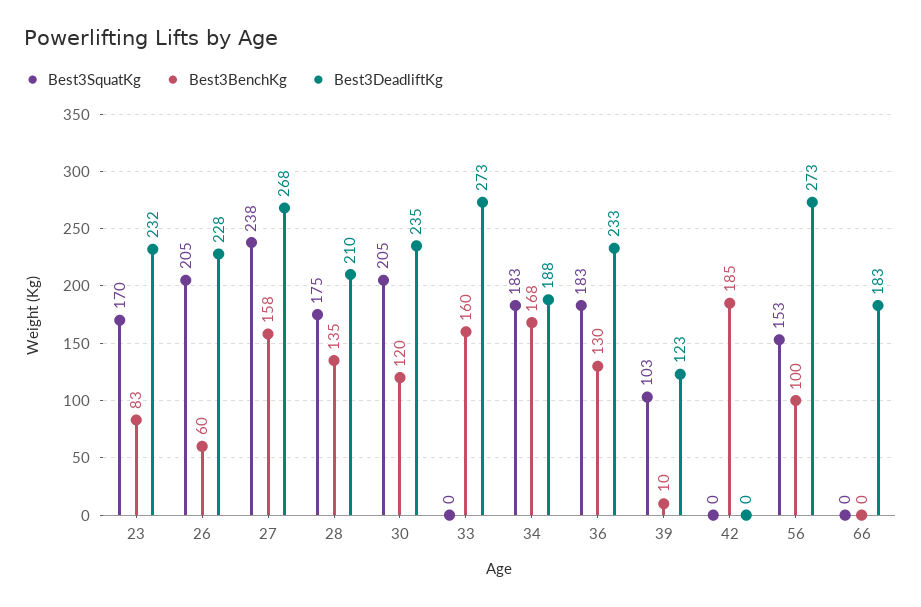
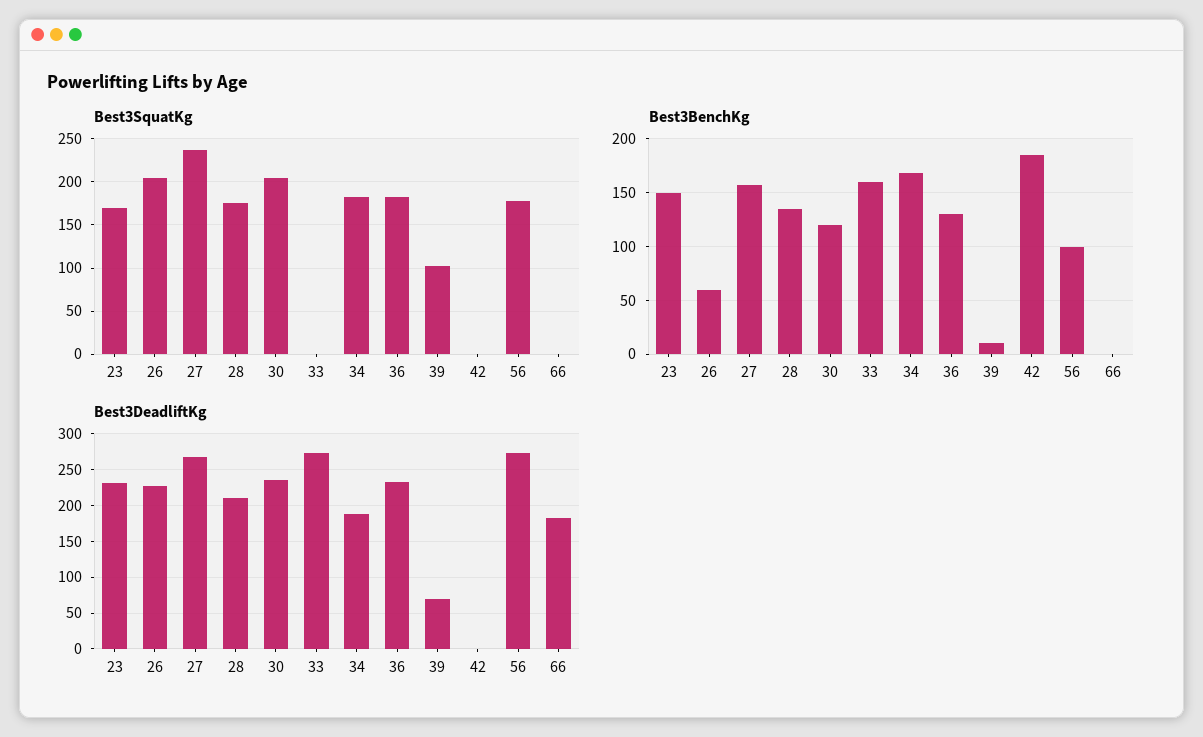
Best3BenchKg, 23: 83 -> 150
Best3DeadliftKg, 39: 123 -> 70
Best3SquatKg, 56: 153 -> 180

